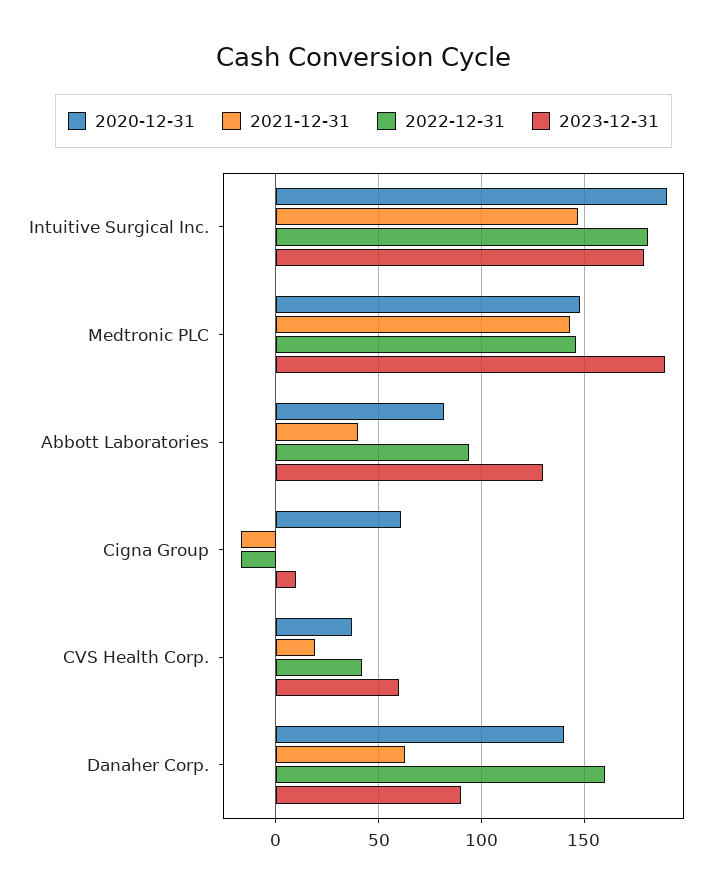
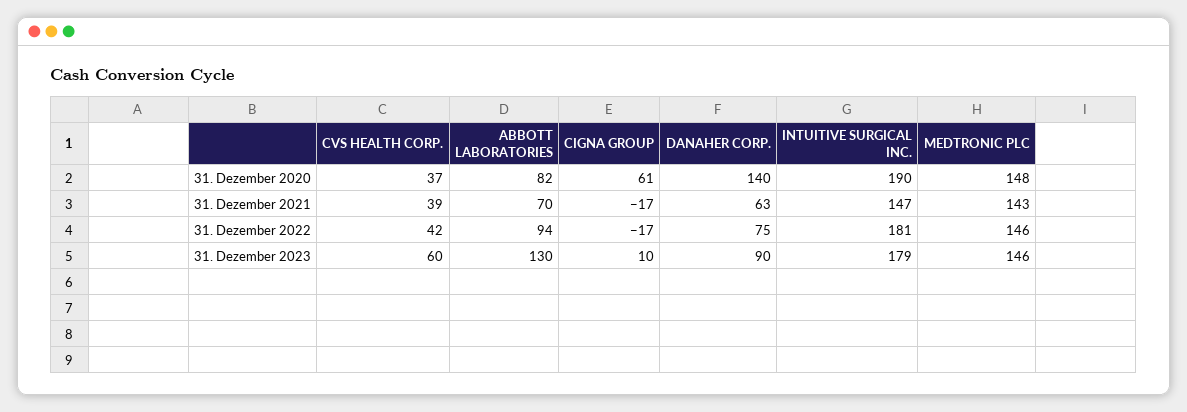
2023-12-31, Medtronic PLC: 190 -> 146
2021-12-31, Abbott Laboratories: 40 -> 70
2021-12-31, CVS Health Corp.: 20 -> 39
2022-12-31, Danaher Corp.: 160 -> 75

